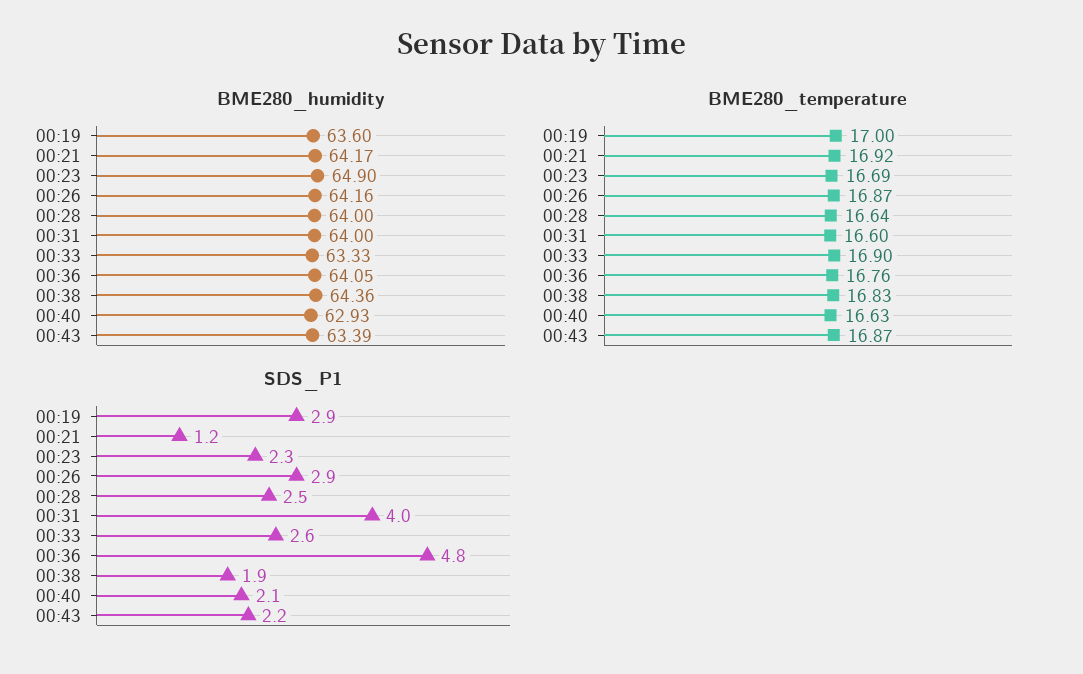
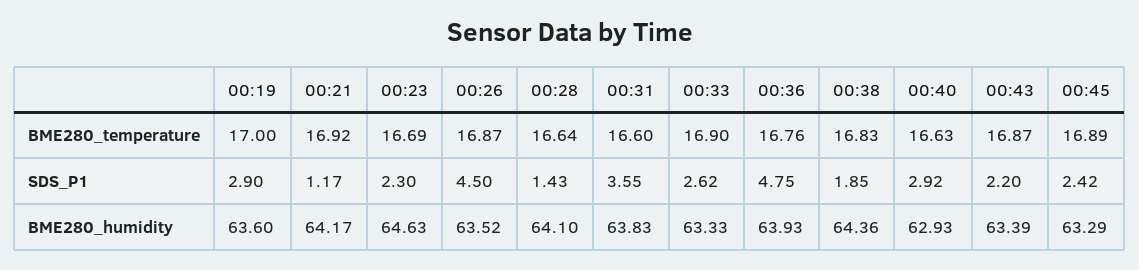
BME280_humidity, 00:23: 64.9 -> 64.63
BME280_humidity, 00:26: 64.16 -> 63.52
BME280_humidity, 00:28: 64 -> 64.1
BME280_humidity, 00:31: 64 -> 63.83
BME280_humidity, 00:36: 64.05 -> 63.93
SDS_P1, 00:26: 2.9 -> 4.5
SDS_P1, 00:28: 2.5 -> 1.43
SDS_P1, 00:31: 4 -> 3.55
SDS_P1, 00:40: 2.1 -> 2.92
BME280_temperature, 00:45: none -> 16.89
SDS_P1, 00:45: none -> 2.42
BME280_humidity, 00:45: none -> 63.29

